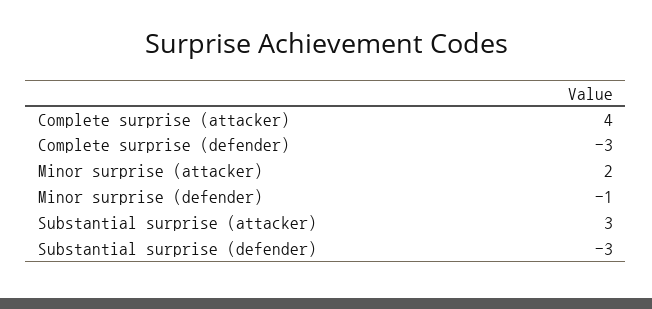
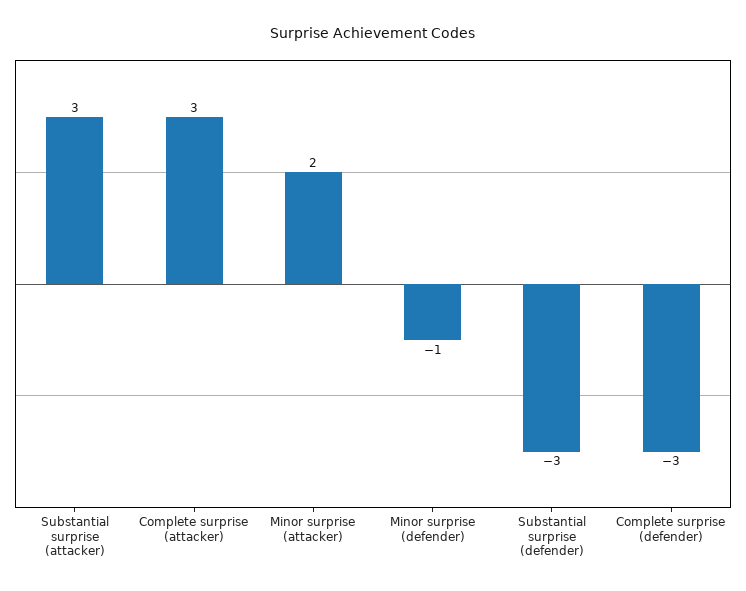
Complete surprise (attacker): 4 -> 3

